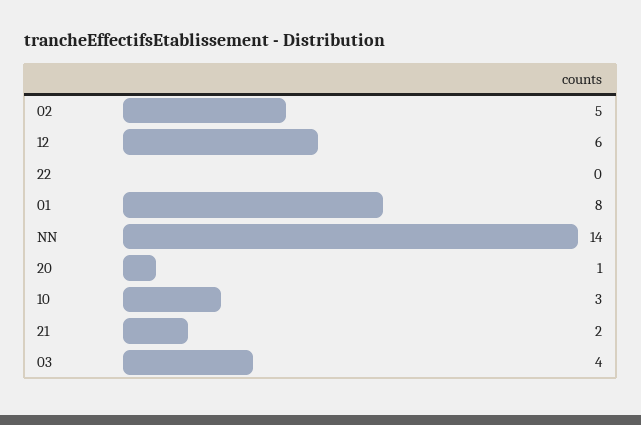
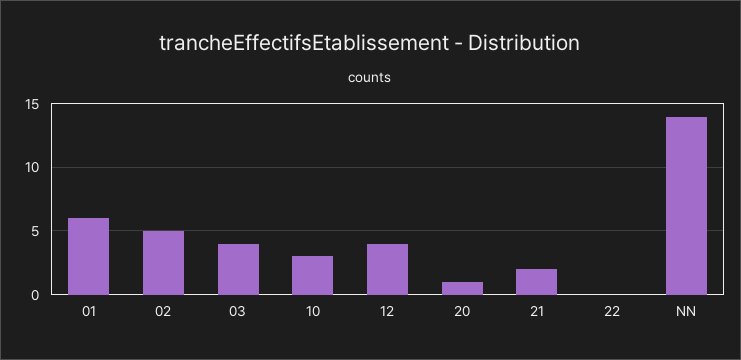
12: 6 -> 4
01: 8 -> 6

